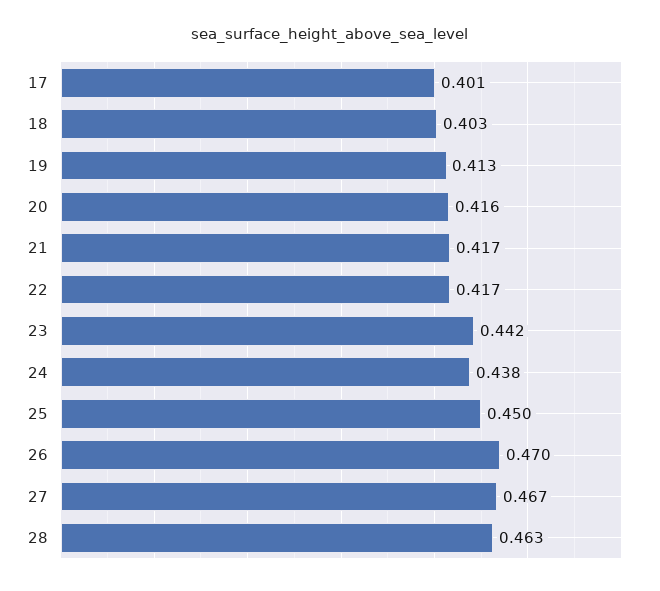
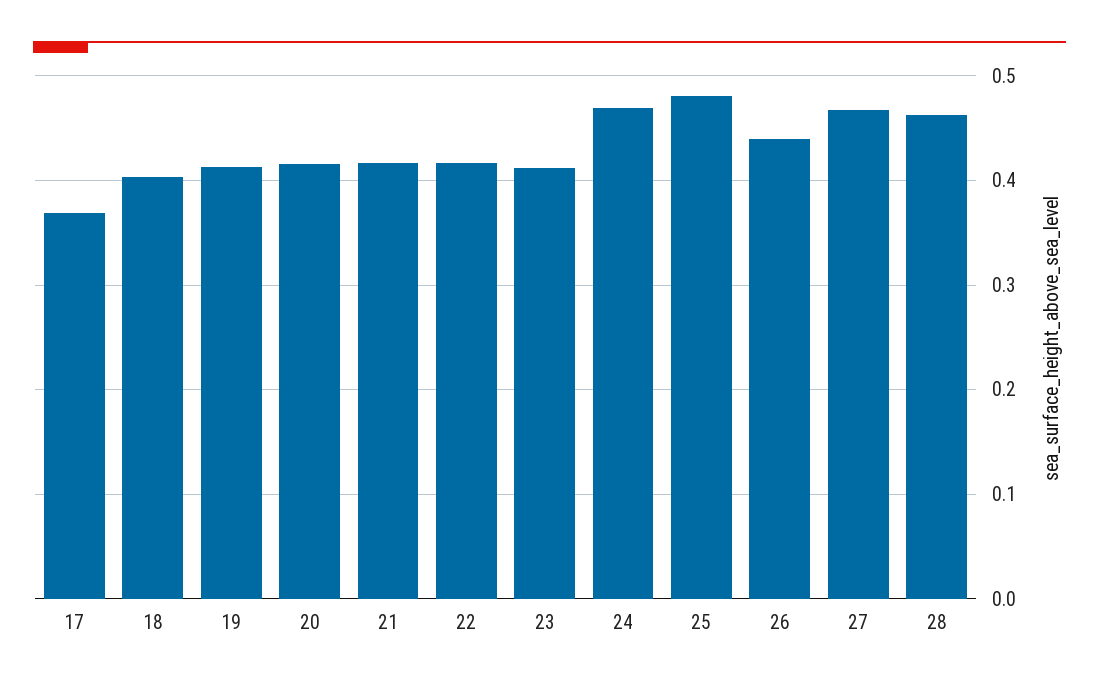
17: 0.401 -> 0.37
23: 0.442 -> 0.41
24: 0.438 -> 0.47
25: 0.45 -> 0.48
26: 0.47 -> 0.44

